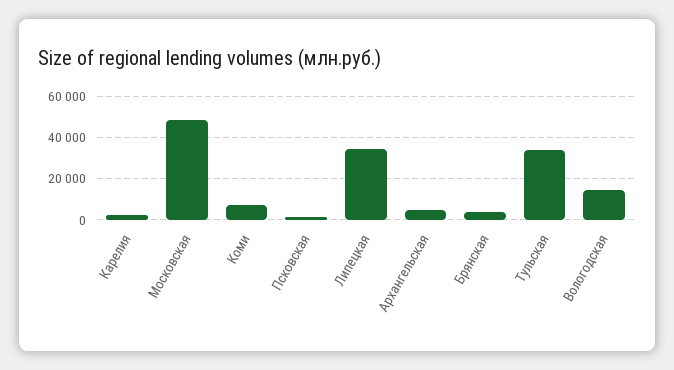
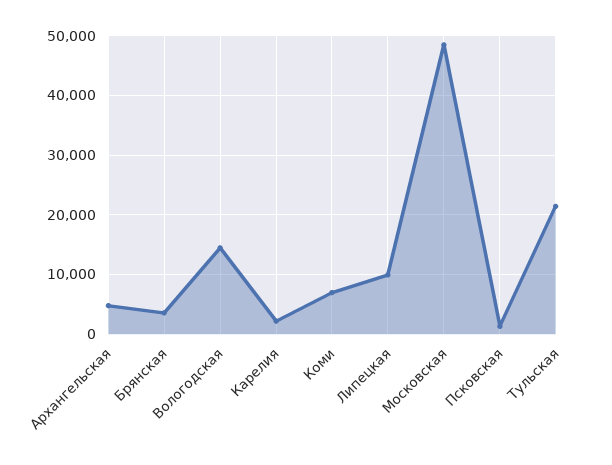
Липецкая: 35000 -> 10000
Тульская: 35000 -> 22000

